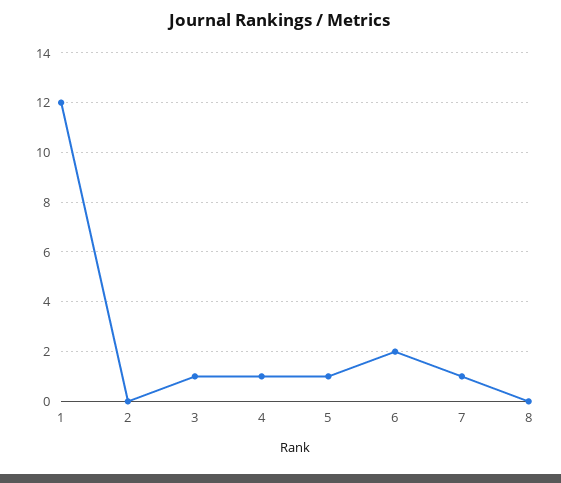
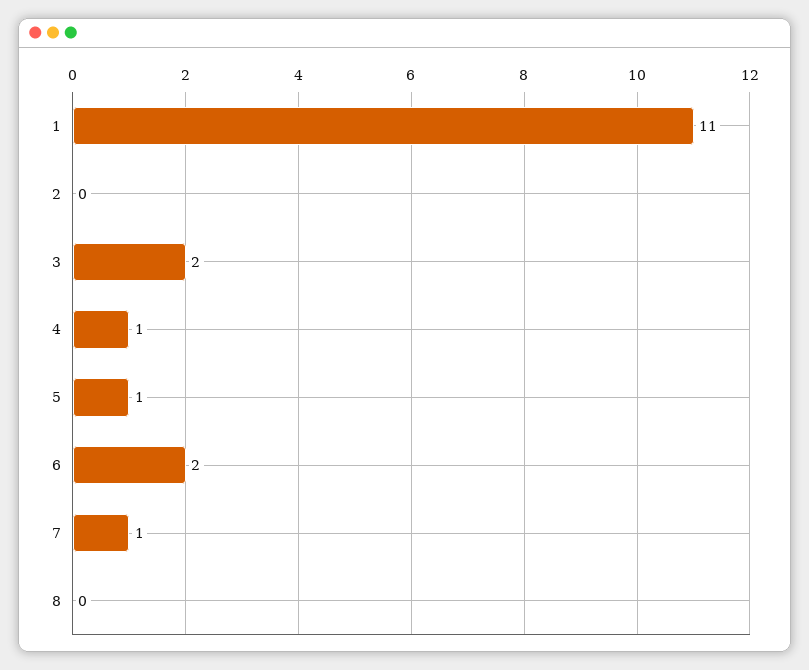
1: 12 -> 11
3: 1 -> 2

